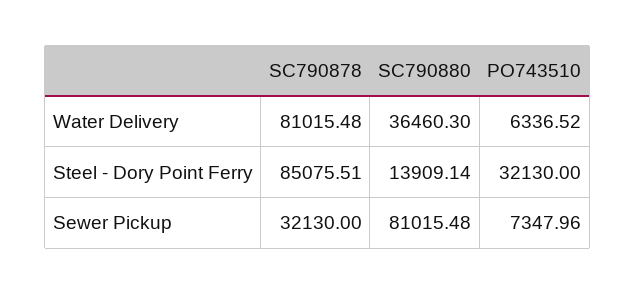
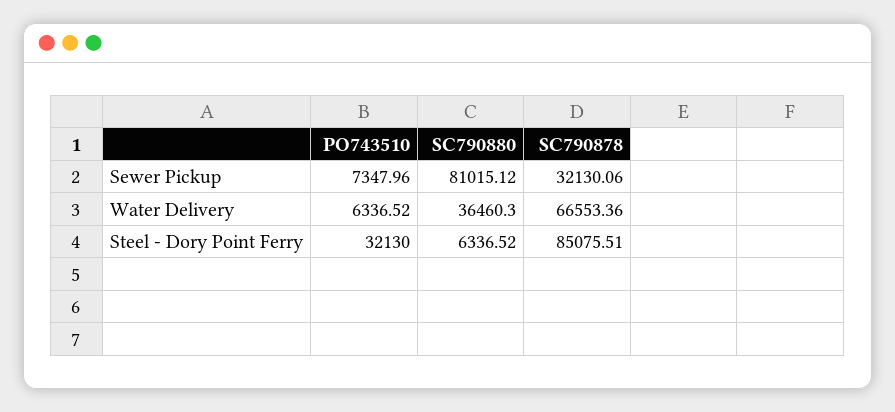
SC790878, Water Delivery: 81015.48 -> 66553.36
SC790880, Steel - Dory Point Ferry: 13909.14 -> 6336.52
SC790878, Sewer Pickup: 32130 -> 32130.06
SC790880, Sewer Pickup: 81015.48 -> 81015.12

